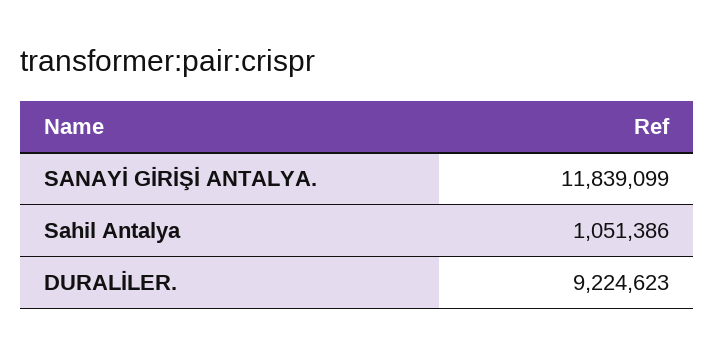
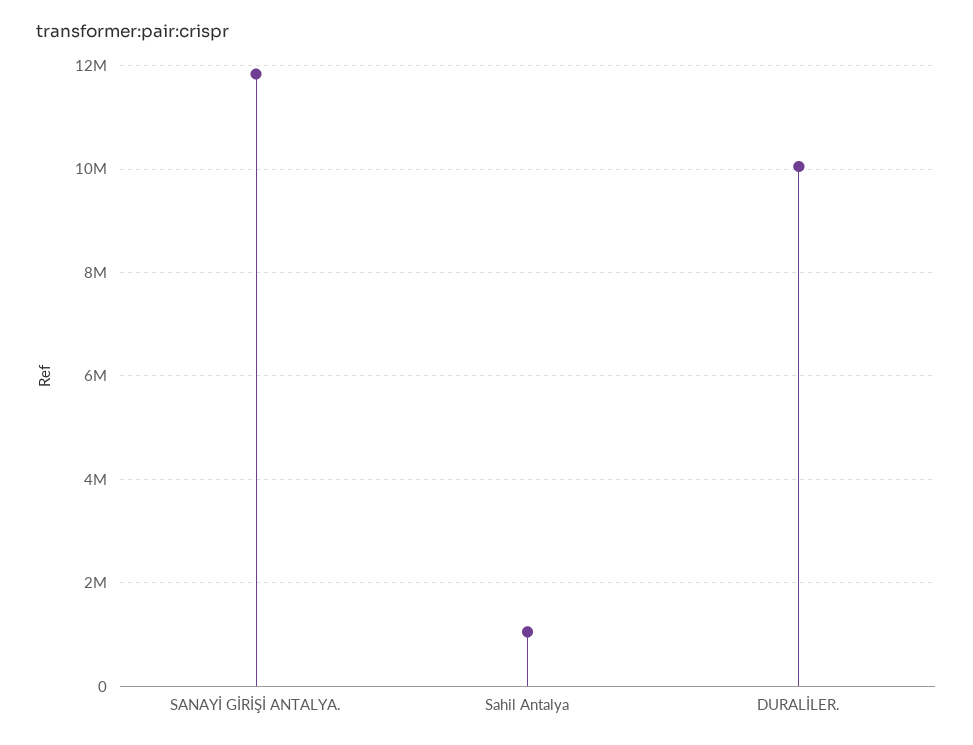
DURALİLER.: 9224623 -> 10000000

